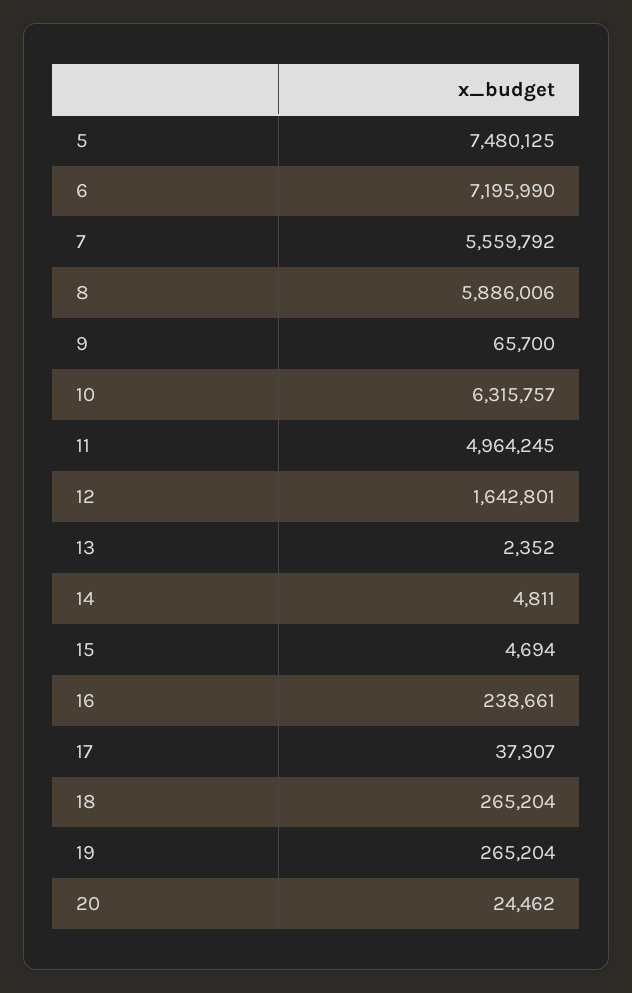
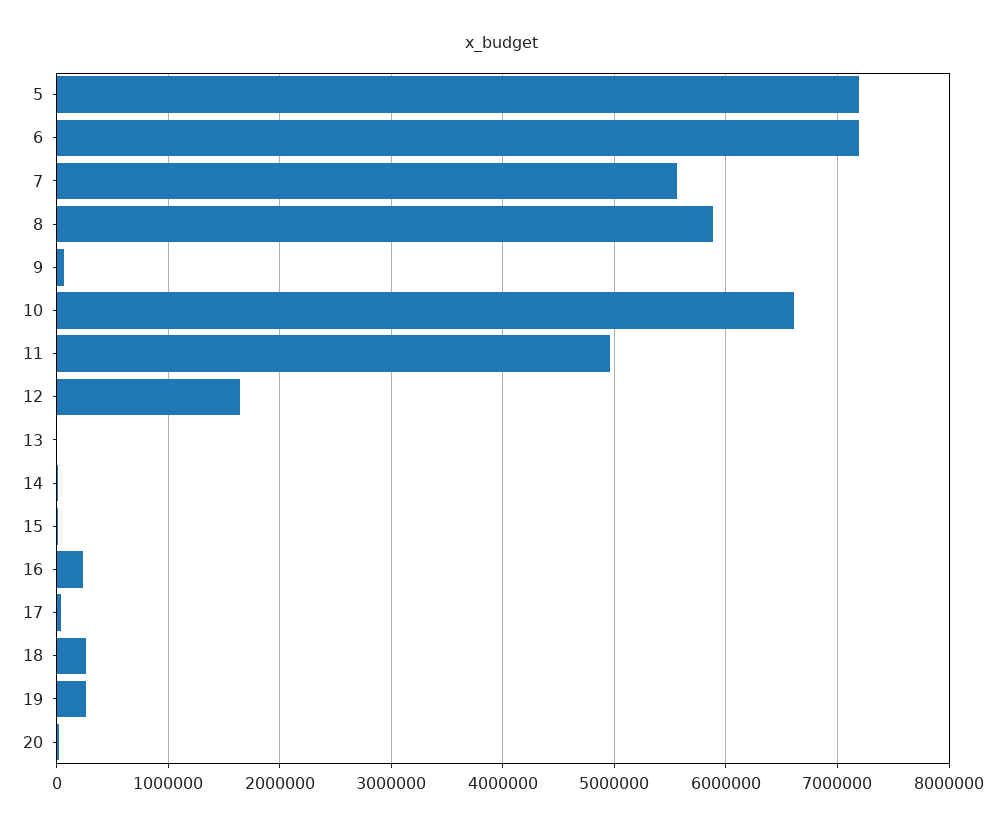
5: 7480125 -> 7200000
10: 6315757 -> 6600000

